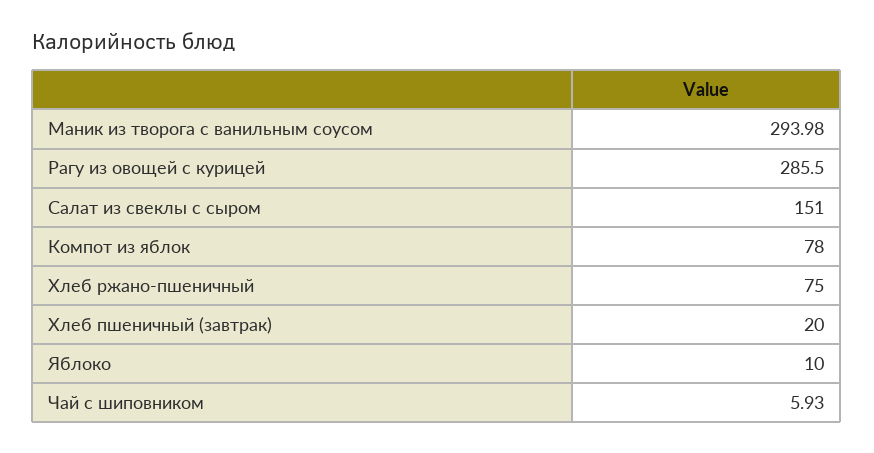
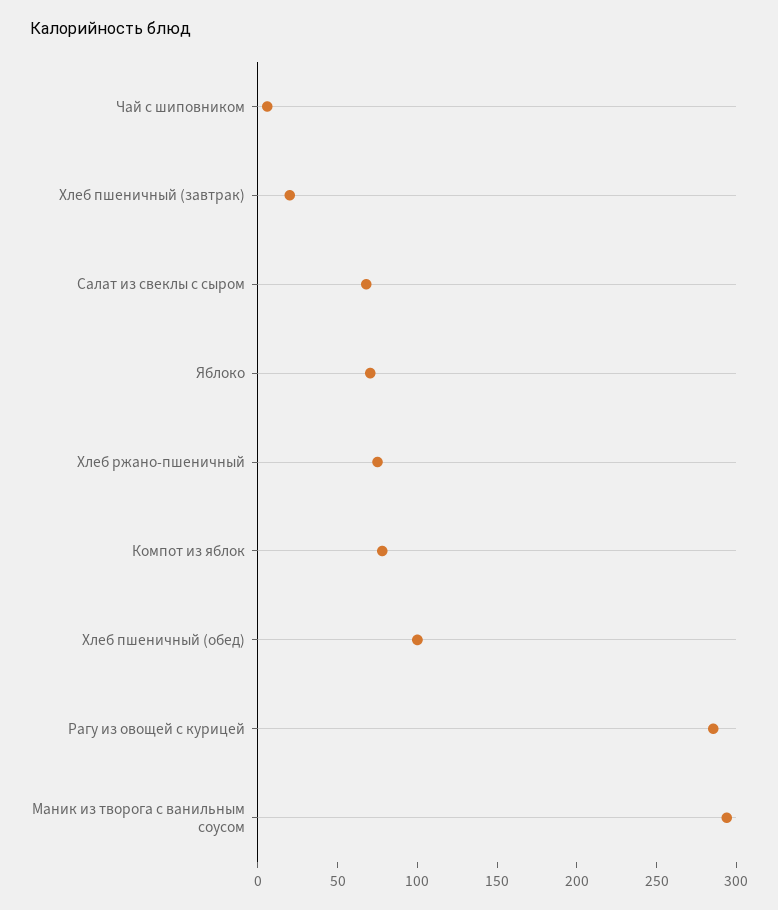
Салат из свеклы с сыром: 151 -> 70
Яблоко: 10 -> 70
Хлеб пшеничный (обед): none -> 100

